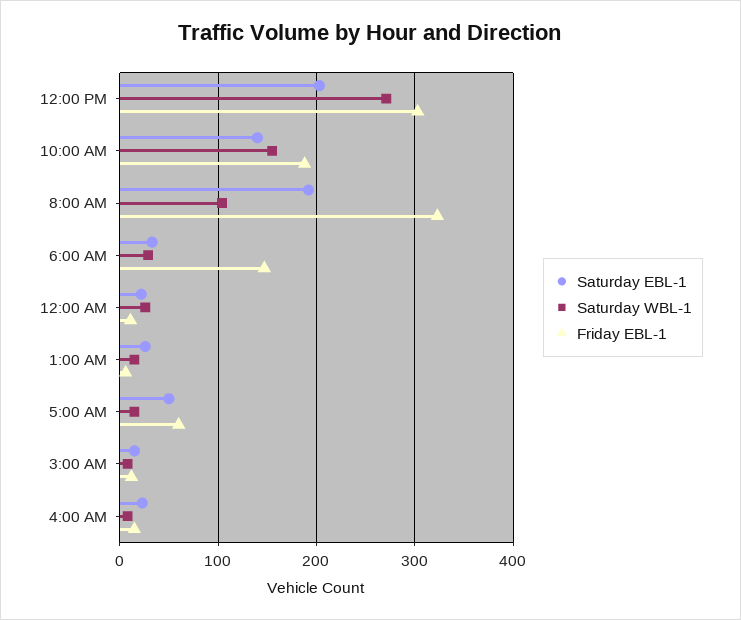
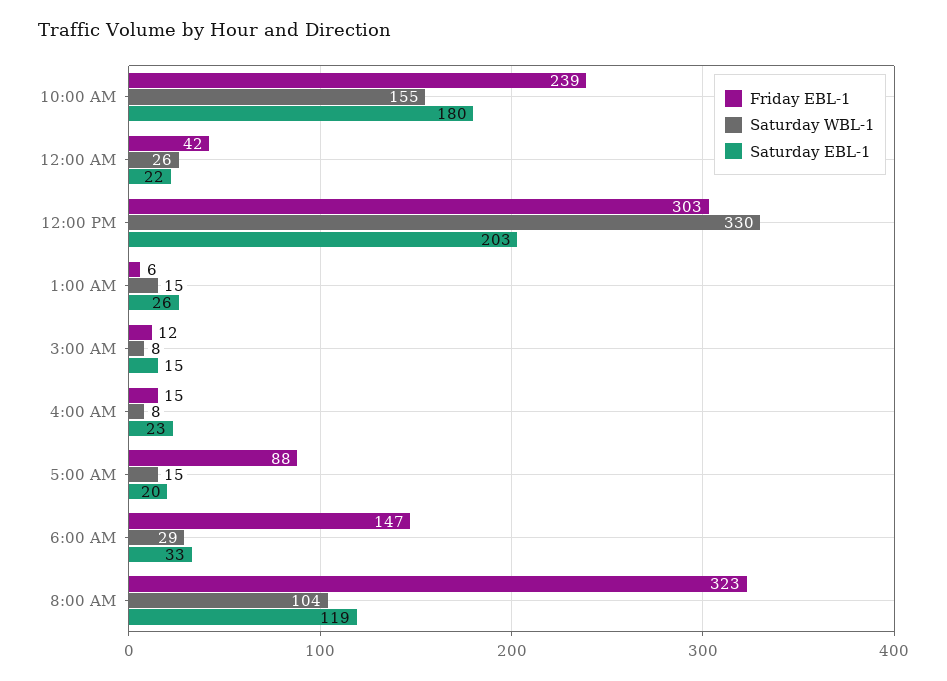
Saturday WBL-1, 12:00 PM: 270 -> 330
Saturday EBL-1, 10:00 AM: 140 -> 180
Friday EBL-1, 10:00 AM: 190 -> 239
Saturday EBL-1, 8:00 AM: 190 -> 119
Friday EBL-1, 12:00 AM: 10 -> 42
Saturday EBL-1, 5:00 AM: 50 -> 20
Friday EBL-1, 5:00 AM: 60 -> 88

